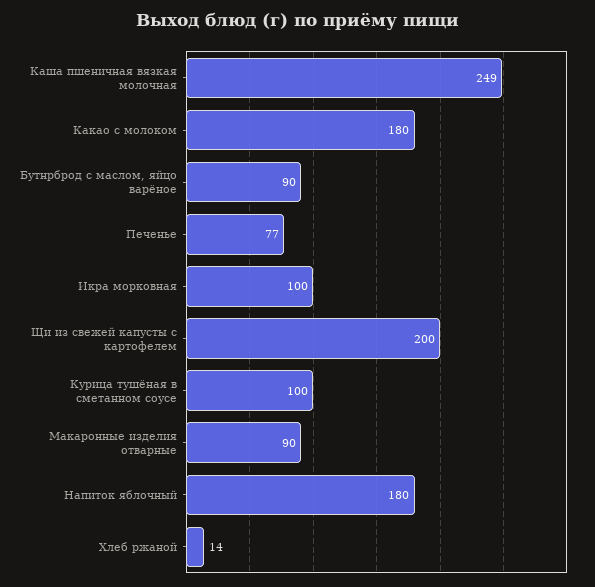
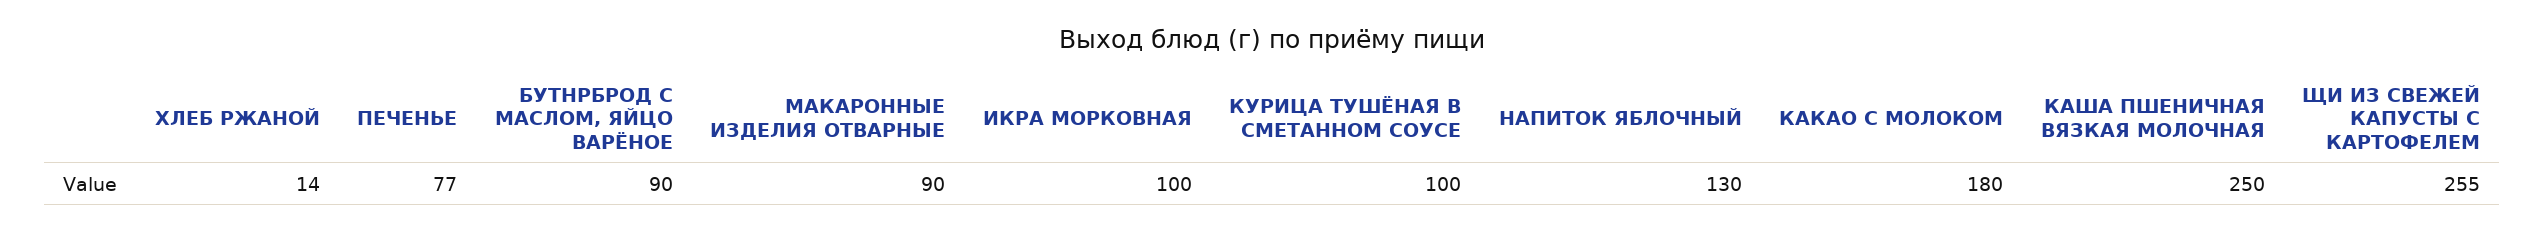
Каша пшеничная вязкая молочная: 249 -> 250
Щи из свежей капусты с картофелем: 200 -> 255
Напиток яблочный: 180 -> 130

